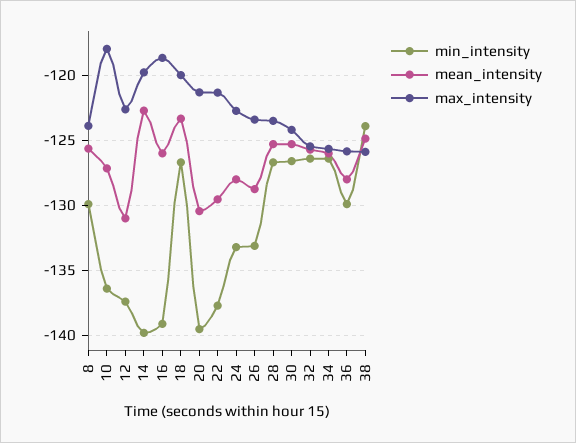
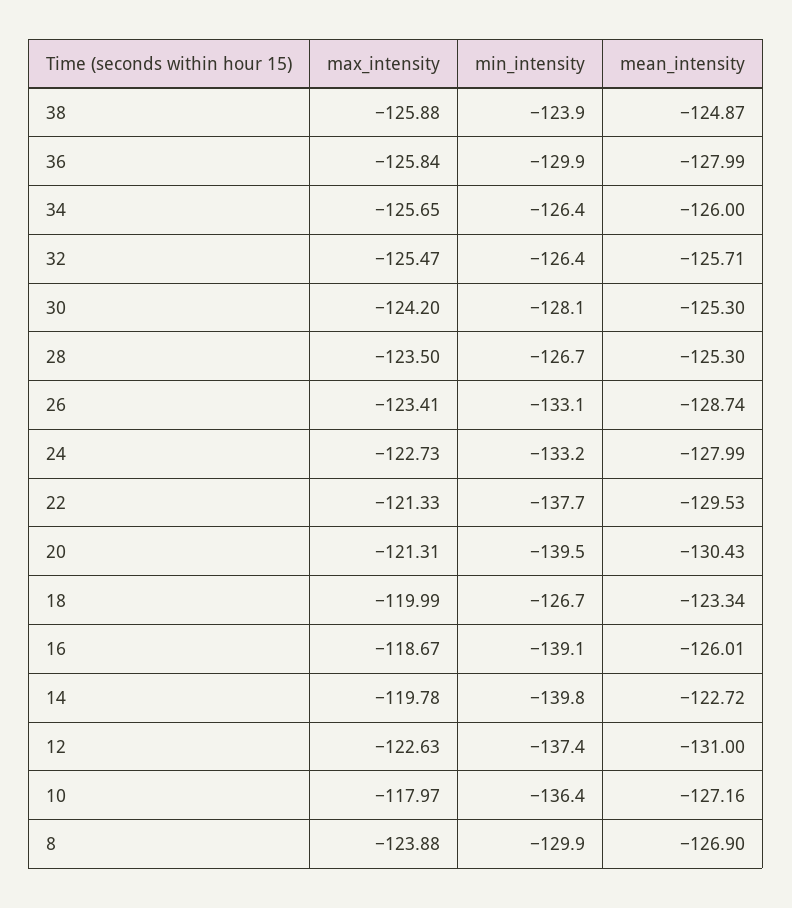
mean_intensity, 8: -125.5 -> -126.9
min_intensity, 30: -126.5 -> -128.1

